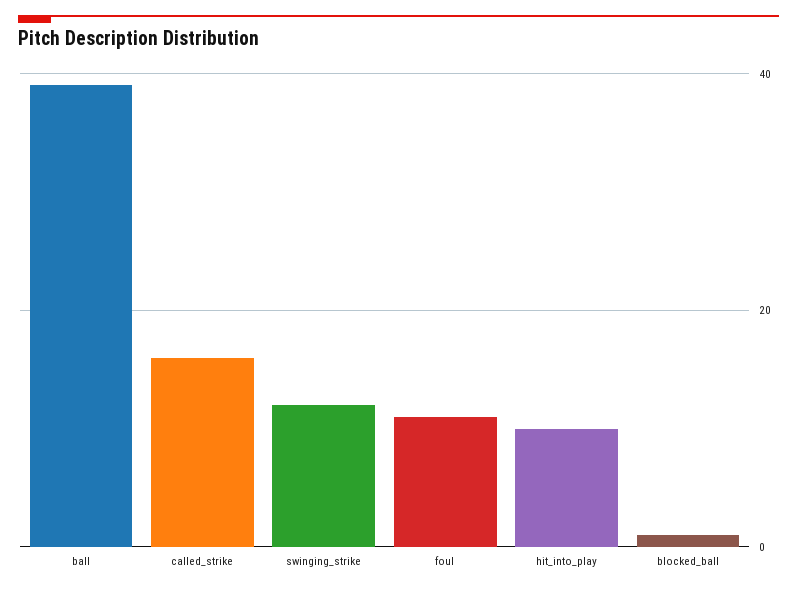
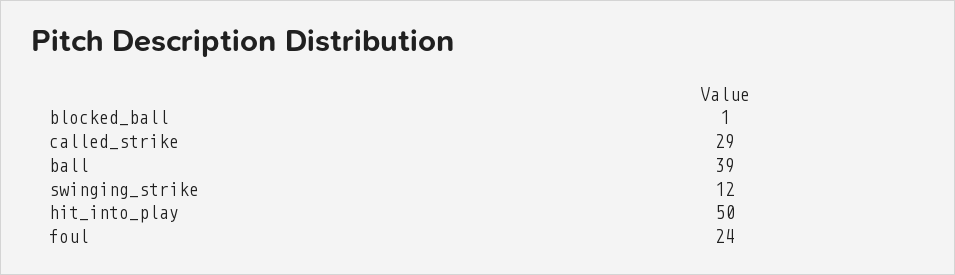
called_strike: 15 -> 29
foul: 10 -> 24
hit_into_play: 10 -> 50

